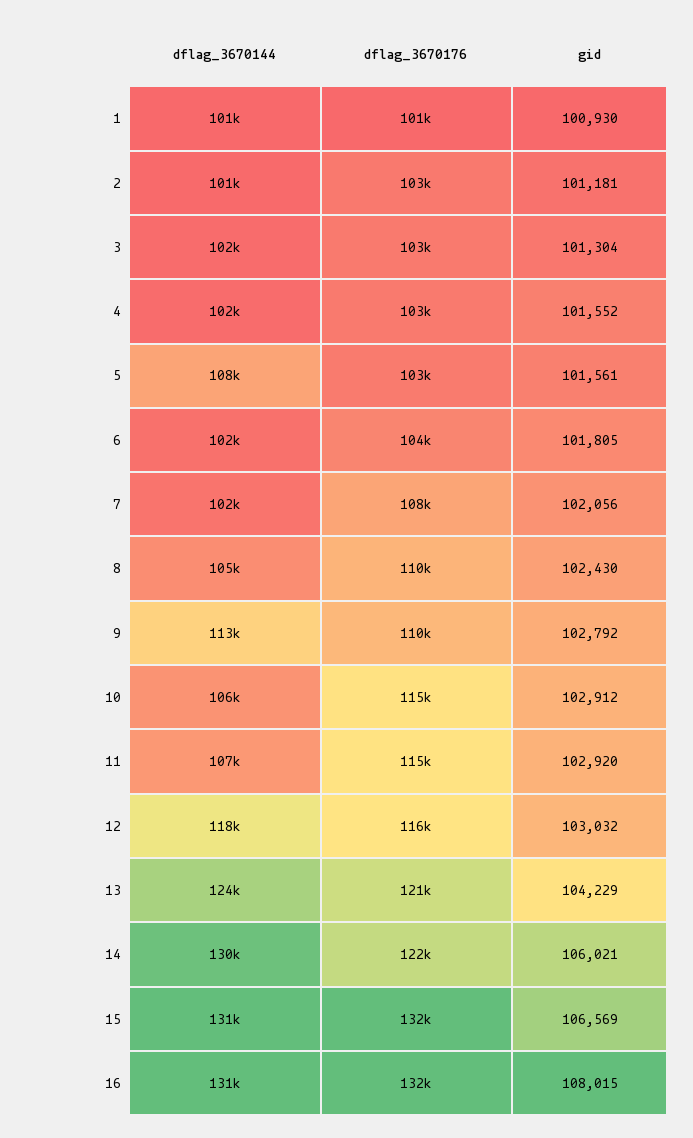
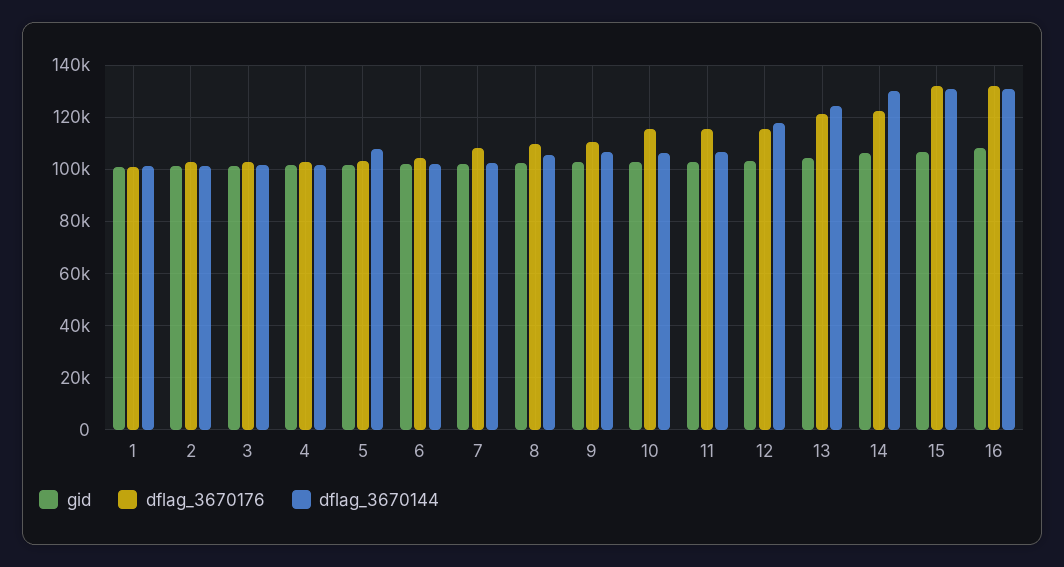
dflag_3670144, 9: 113000 -> 107500

